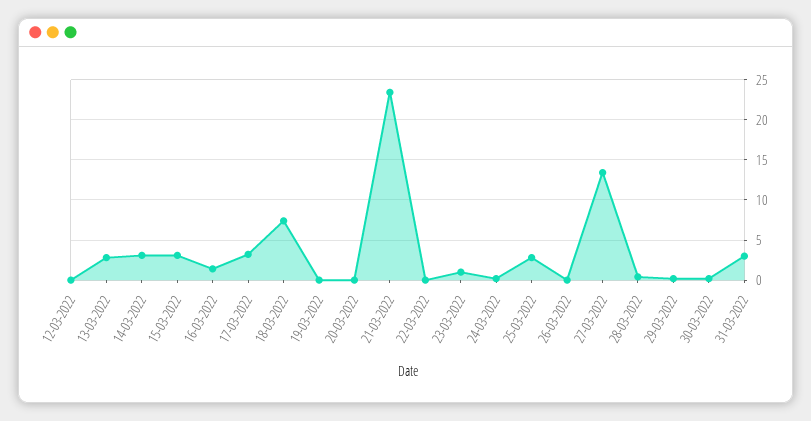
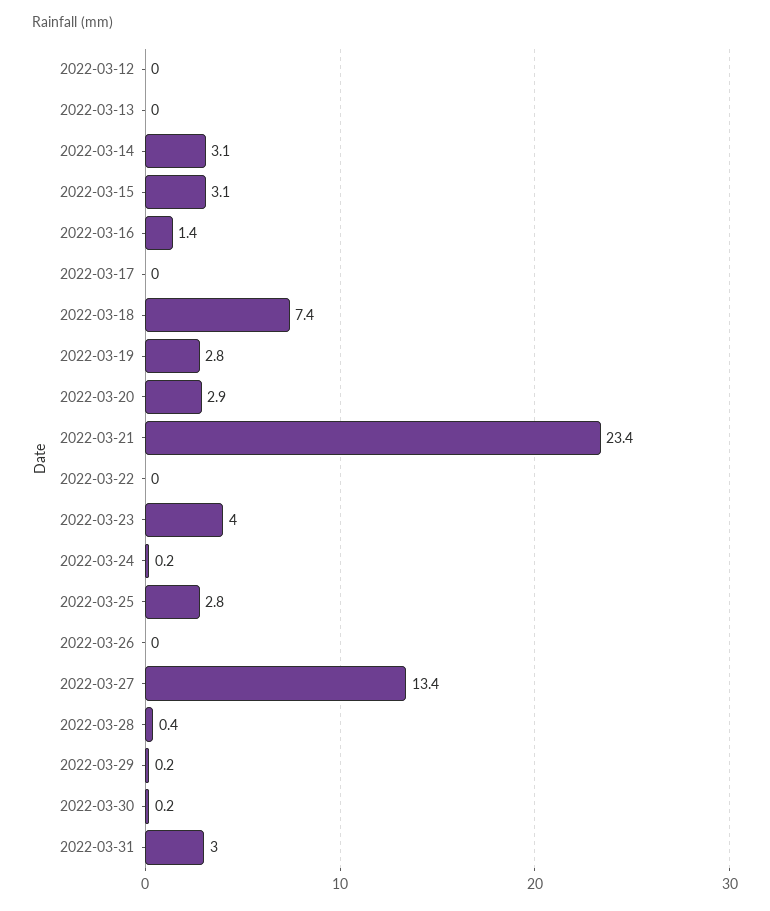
13-03-2022: 3 -> 0
17-03-2022: 3 -> 0
19-03-2022: 0 -> 2.8
20-03-2022: 0 -> 2.9
23-03-2022: 1 -> 4

